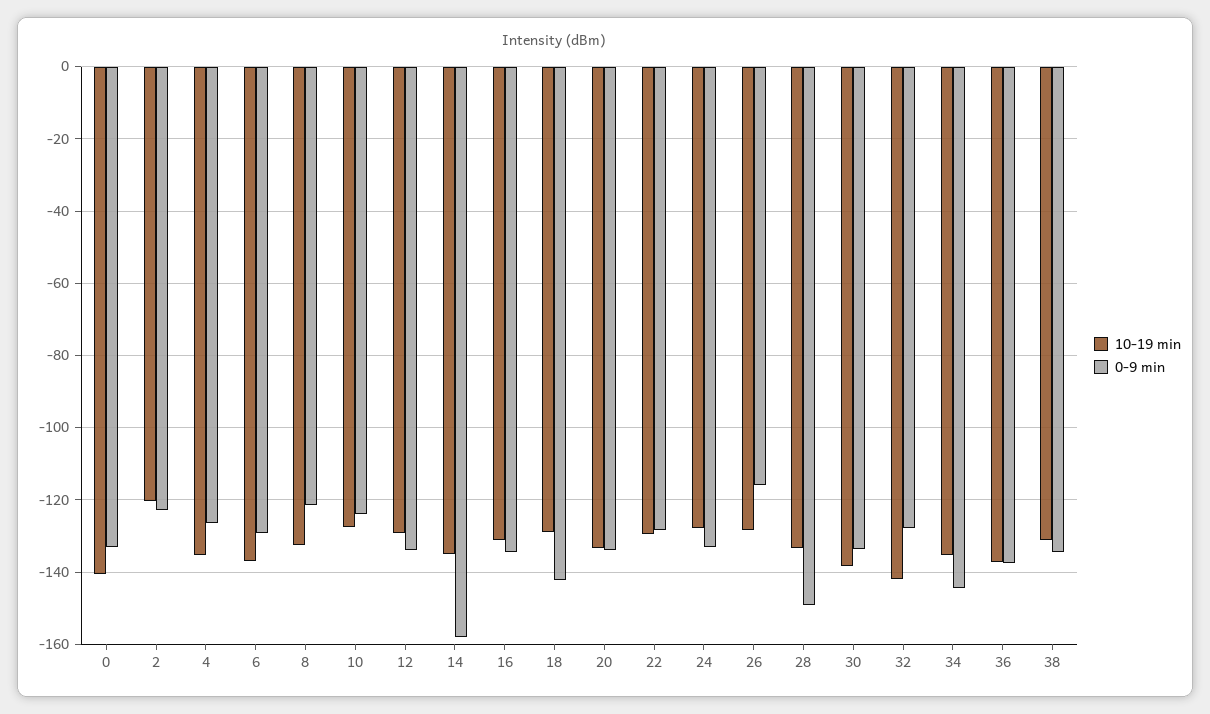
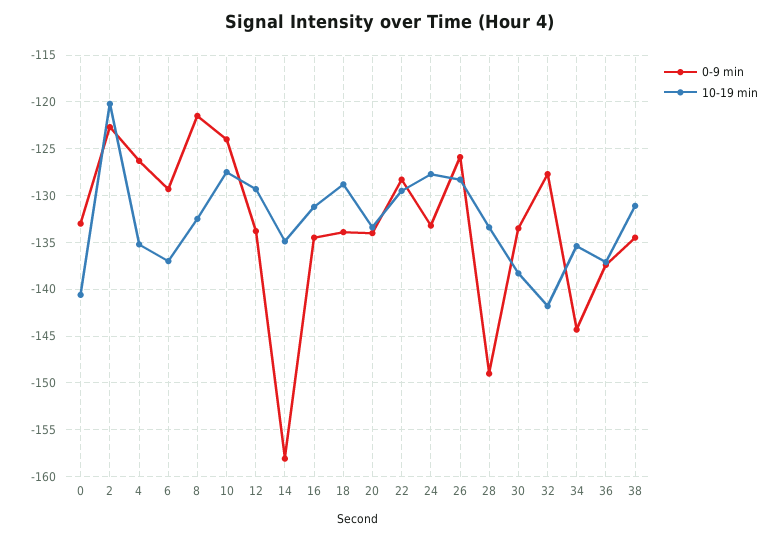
0-9 min, 18: -142 -> -134
0-9 min, 26: -116 -> -126

